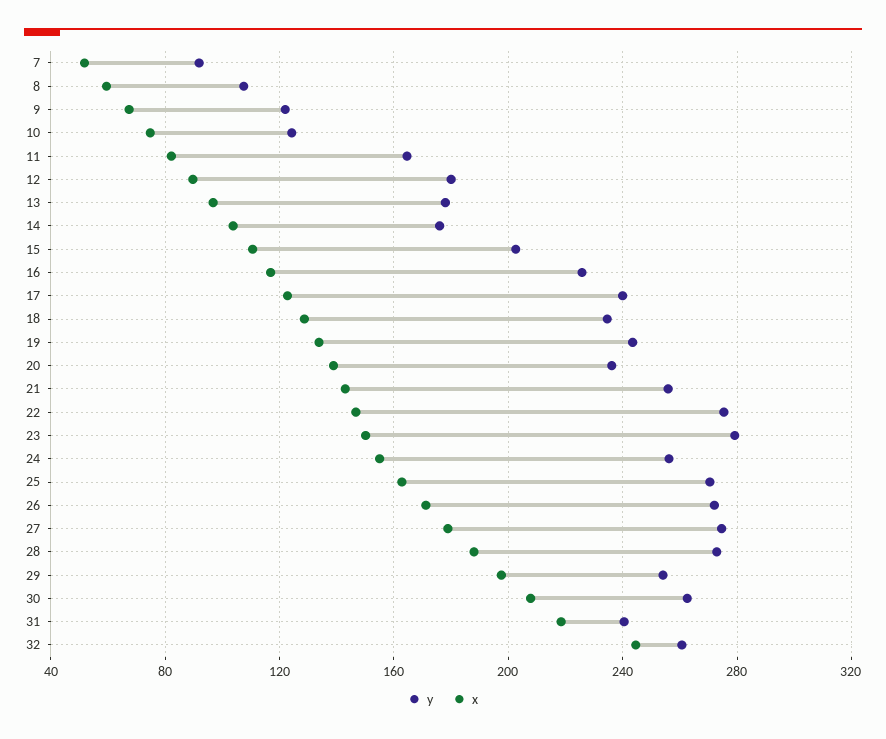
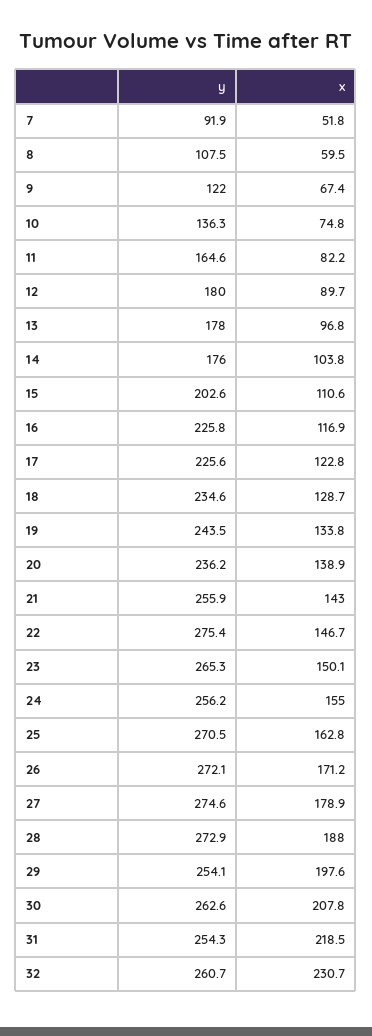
y, 10: 125 -> 136.3
y, 17: 240 -> 225.6
y, 23: 280 -> 265.3
y, 31: 240 -> 254.3
x, 32: 245 -> 230.7

